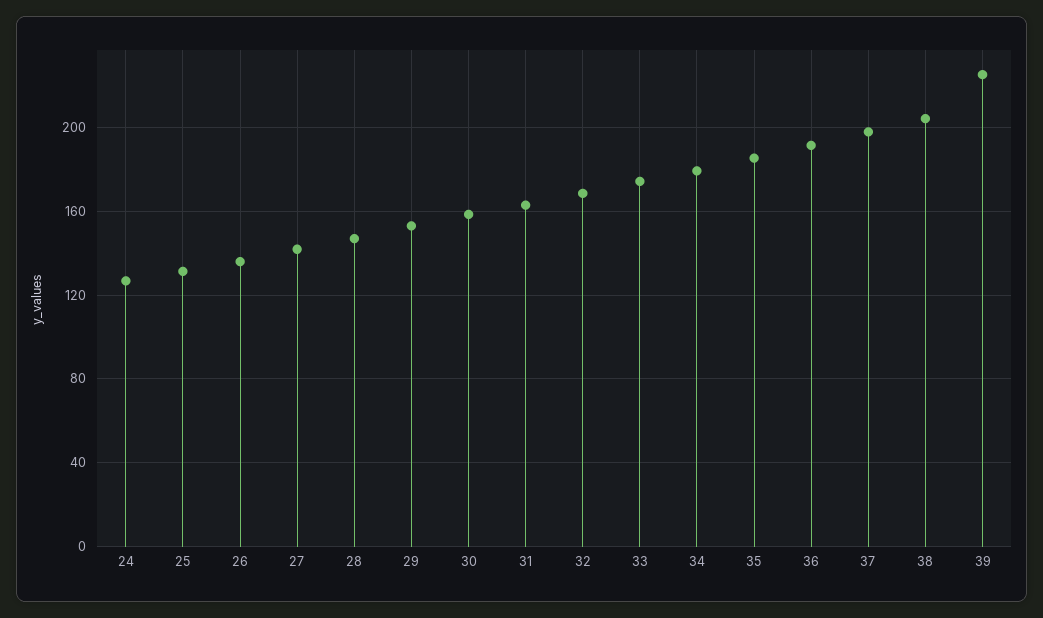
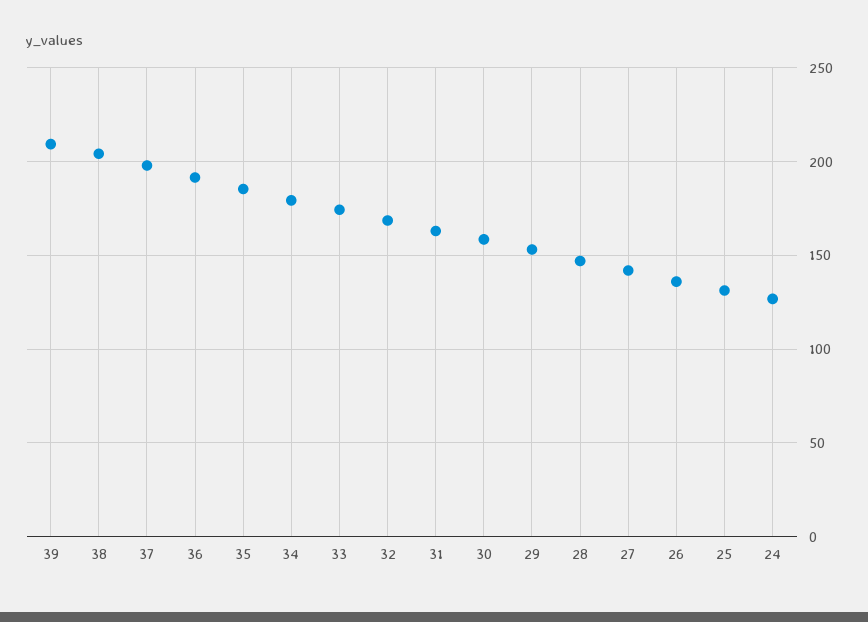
39: 225 -> 210

